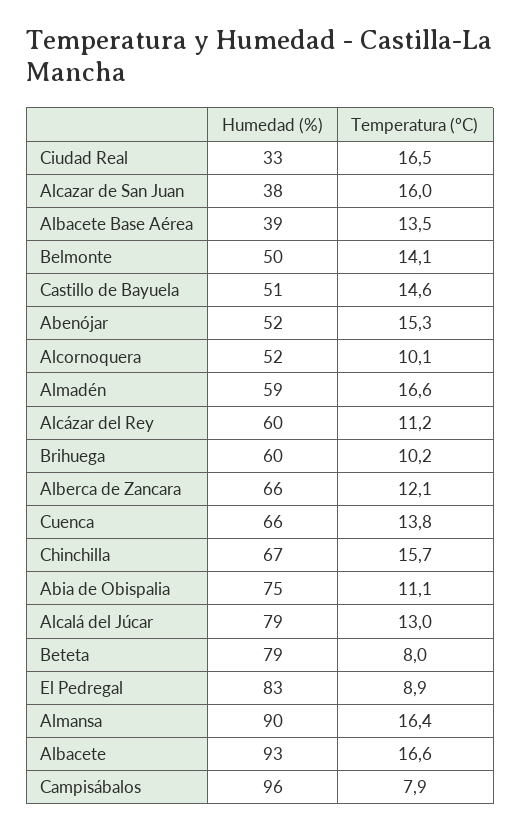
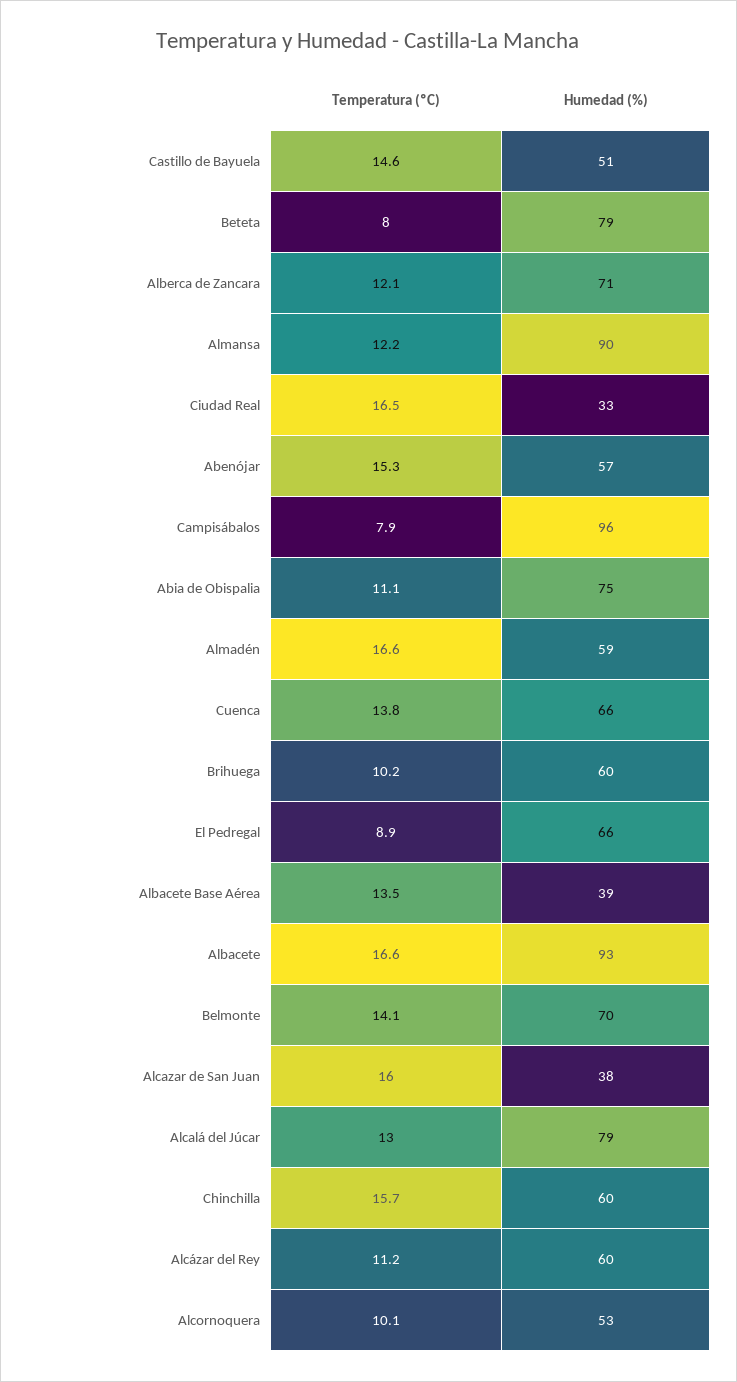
Humedad (%), Belmonte: 50 -> 70
Humedad (%), Abenójar: 52 -> 57
Humedad (%), Alcornoquera: 52 -> 53
Humedad (%), Alberca de Zancara: 66 -> 71
Humedad (%), Chinchilla: 67 -> 60
Humedad (%), El Pedregal: 83 -> 66
Temperatura (ºC), Almansa: 16.4 -> 12.2

